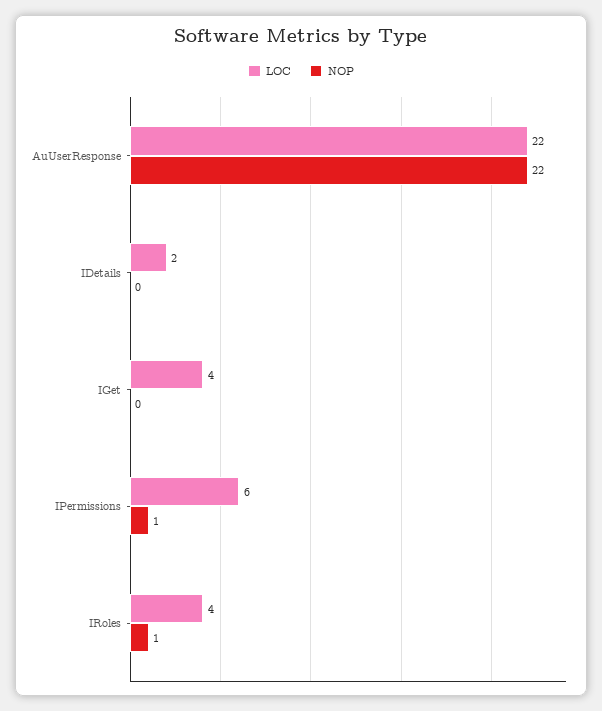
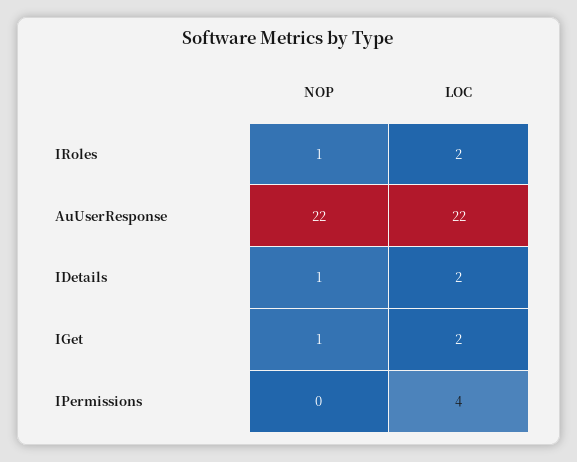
NOP, IDetails: 0 -> 1
LOC, IGet: 4 -> 2
NOP, IGet: 0 -> 1
LOC, IPermissions: 6 -> 4
NOP, IPermissions: 1 -> 0
LOC, IRoles: 4 -> 2

